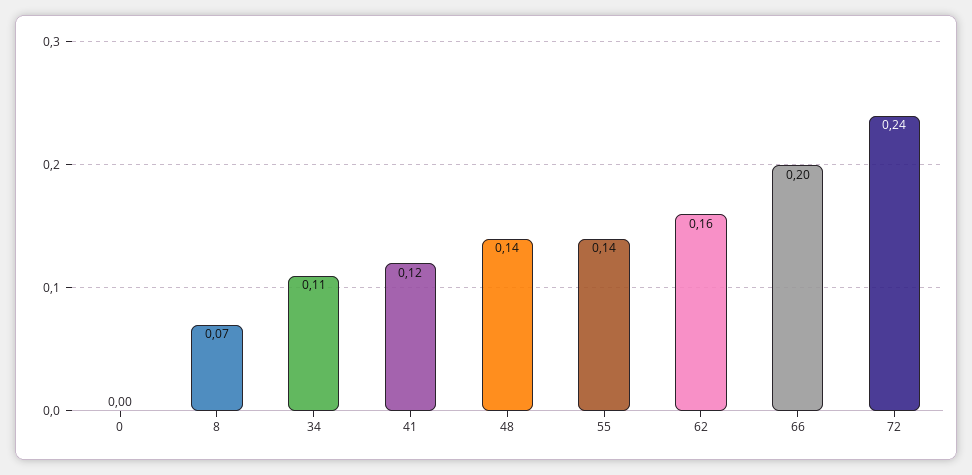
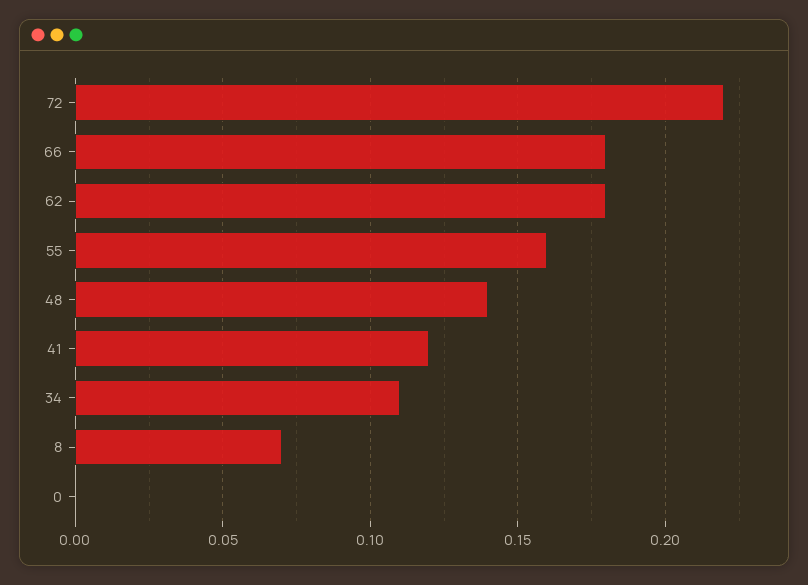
55: 0.14 -> 0.16
62: 0.16 -> 0.18
66: 0.2 -> 0.18
72: 0.24 -> 0.22

